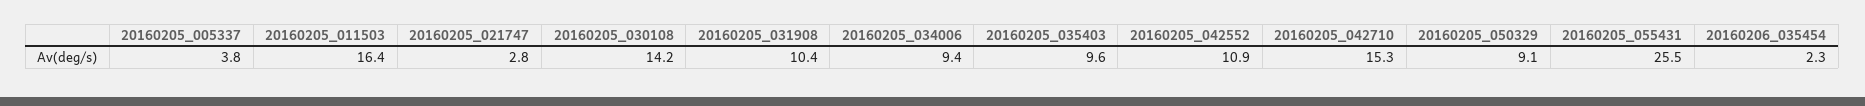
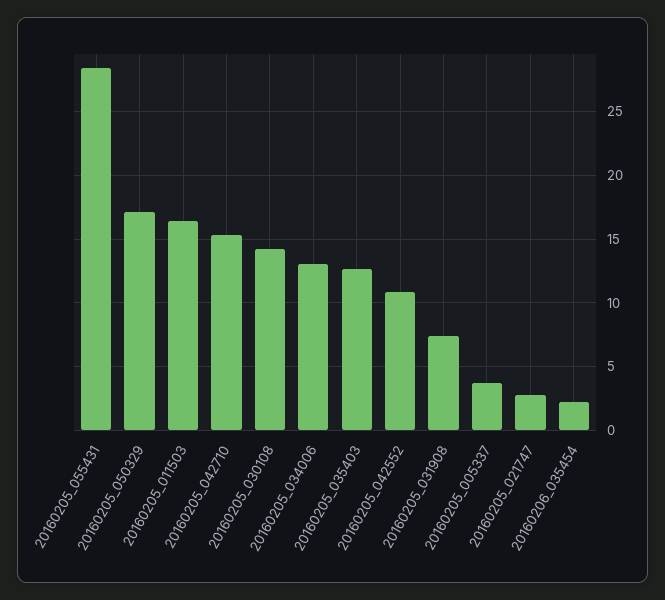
20160205_031908: 10.4 -> 7.5
20160205_034006: 9.4 -> 13
20160205_035403: 9.6 -> 12.5
20160205_050329: 9.1 -> 17
20160205_055431: 25.5 -> 28.5

